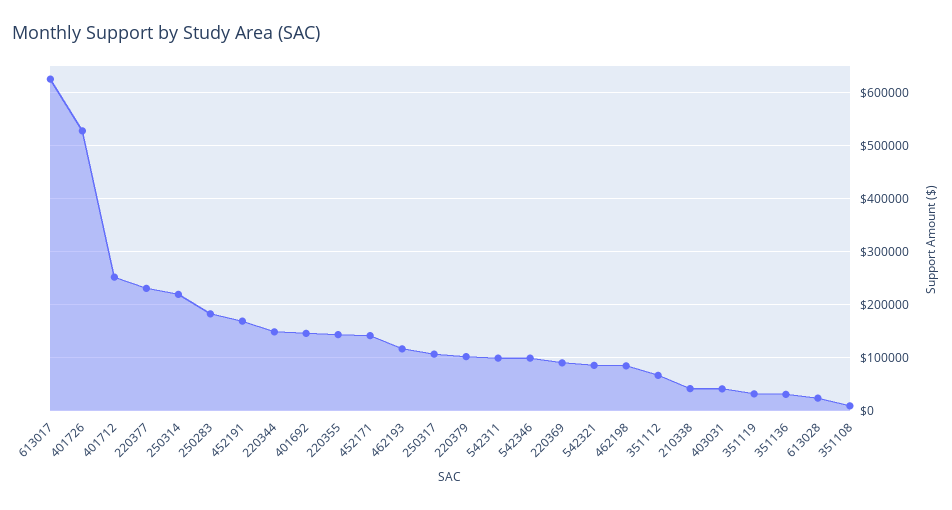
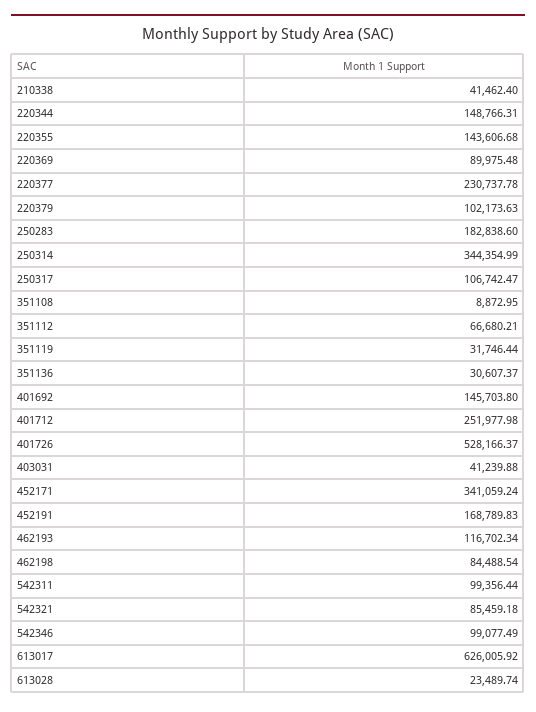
250314: 220000 -> 344354.99
452171: 140000 -> 341059.24

